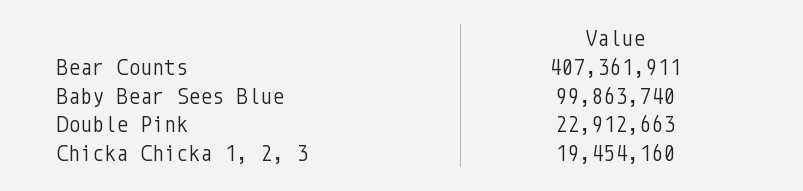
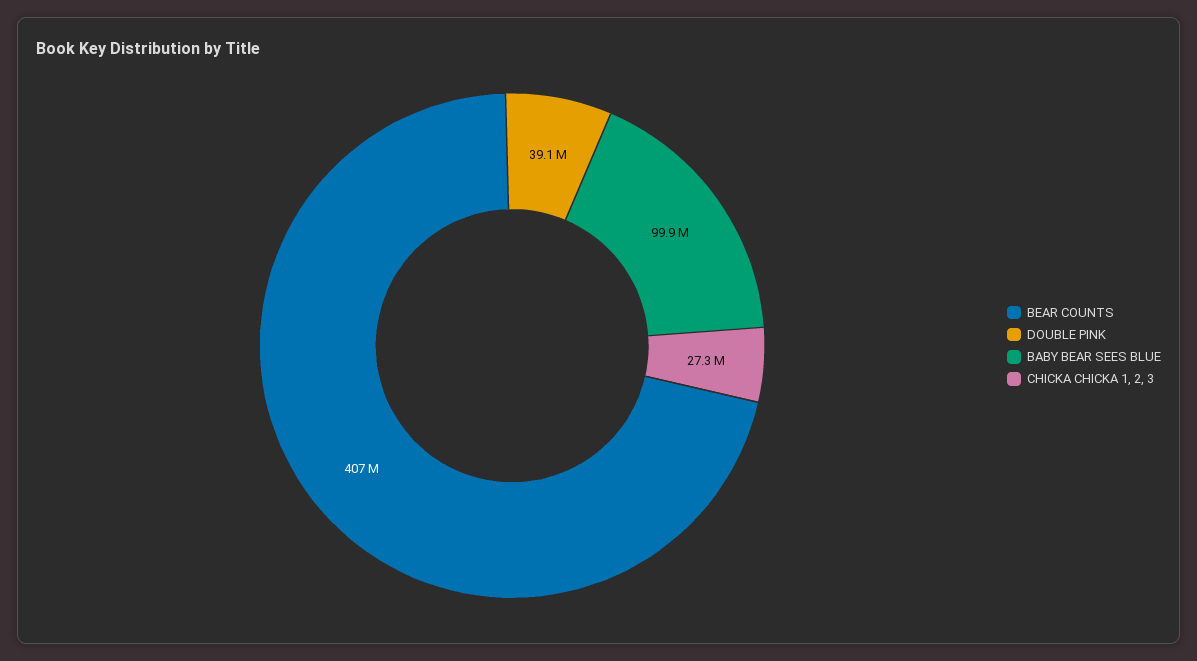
Double Pink: 22912663 -> 39100000
Chicka Chicka 1, 2, 3: 19454160 -> 27300000

